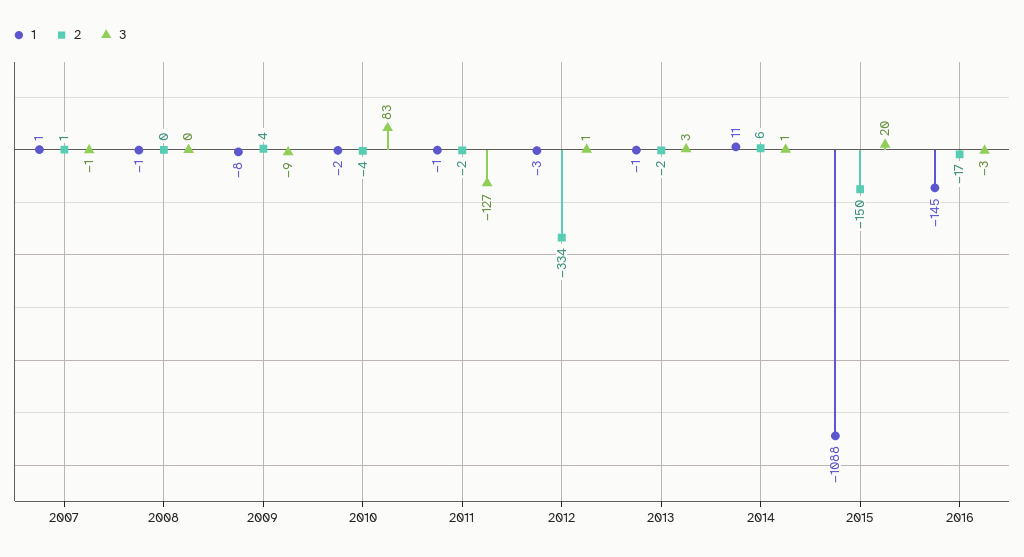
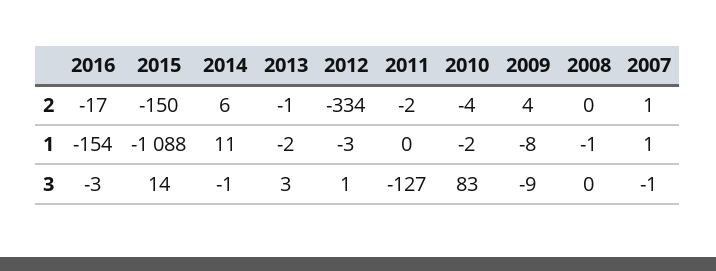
1, 2011: -1 -> 0
1, 2013: -1 -> -2
2, 2013: -2 -> -1
3, 2014: 1 -> -1
3, 2015: 20 -> 14
1, 2016: -145 -> -154

